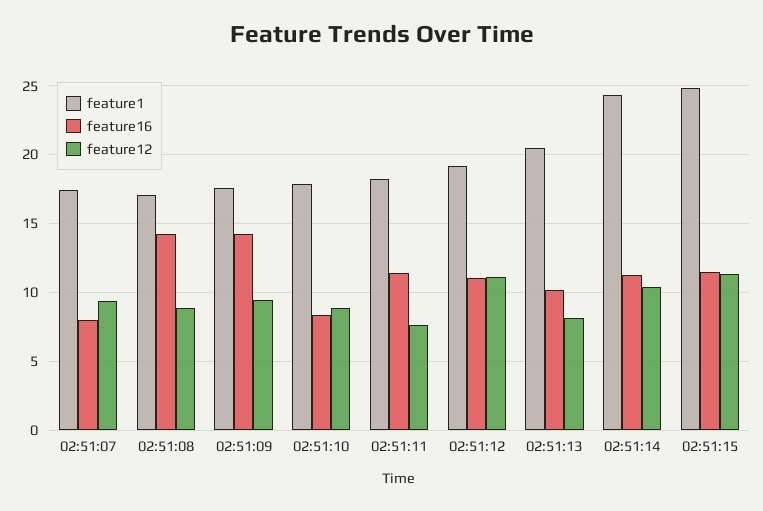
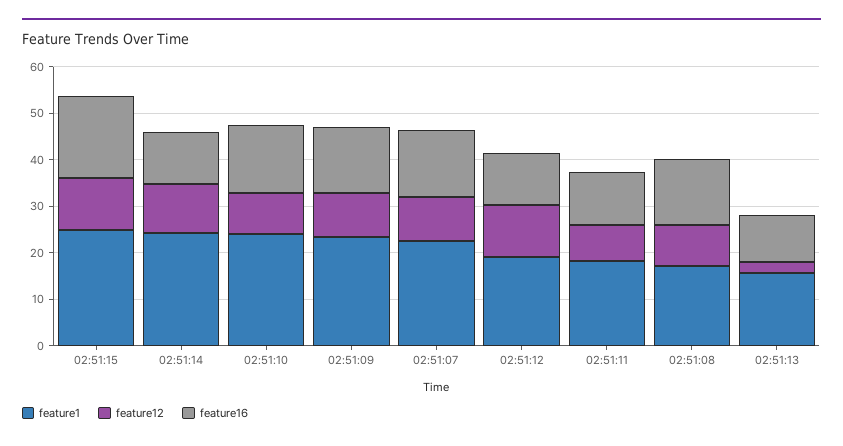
feature1, 02:51:07: 17.5 -> 22
feature16, 02:51:07: 8 -> 14
feature1, 02:51:09: 17.5 -> 24
feature1, 02:51:10: 18 -> 24
feature16, 02:51:10: 8.5 -> 14
feature1, 02:51:13: 20.5 -> 16
feature12, 02:51:13: 8 -> 2
feature16, 02:51:15: 11.5 -> 18

